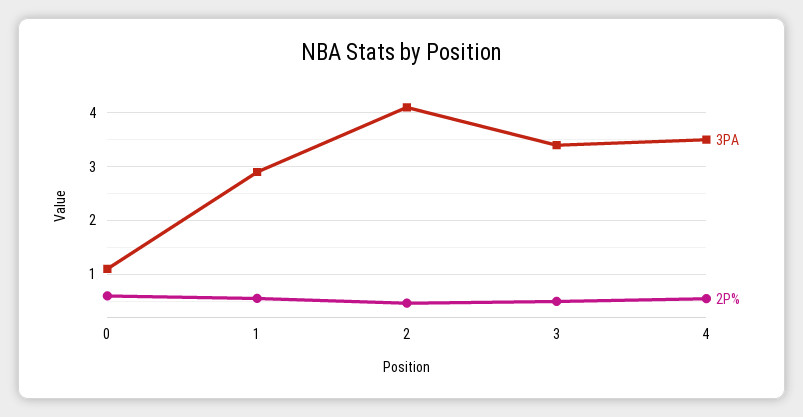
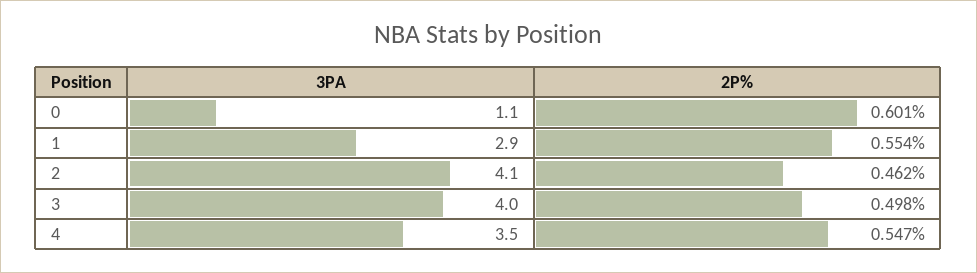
3PA, 3: 3.4 -> 4

